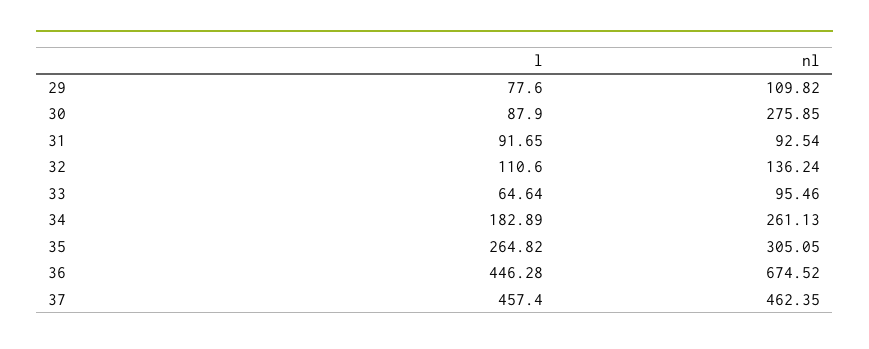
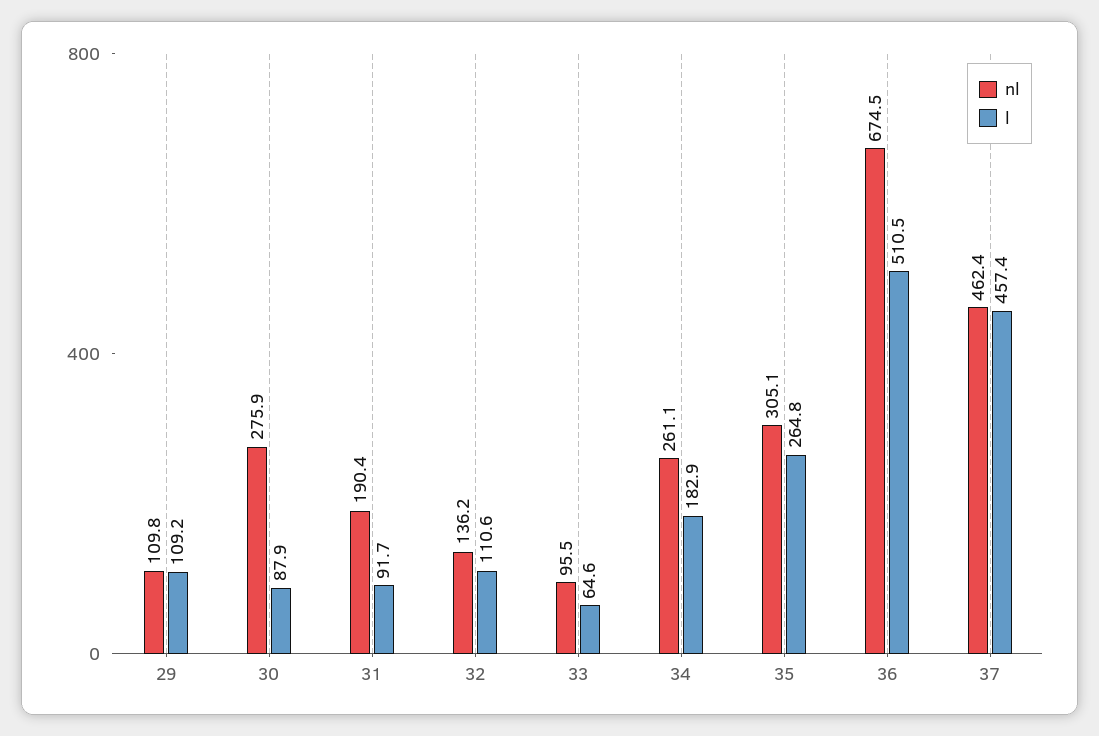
l, 29: 77.6 -> 109.2
nl, 31: 92.54 -> 190.4
l, 36: 446.28 -> 510.5

